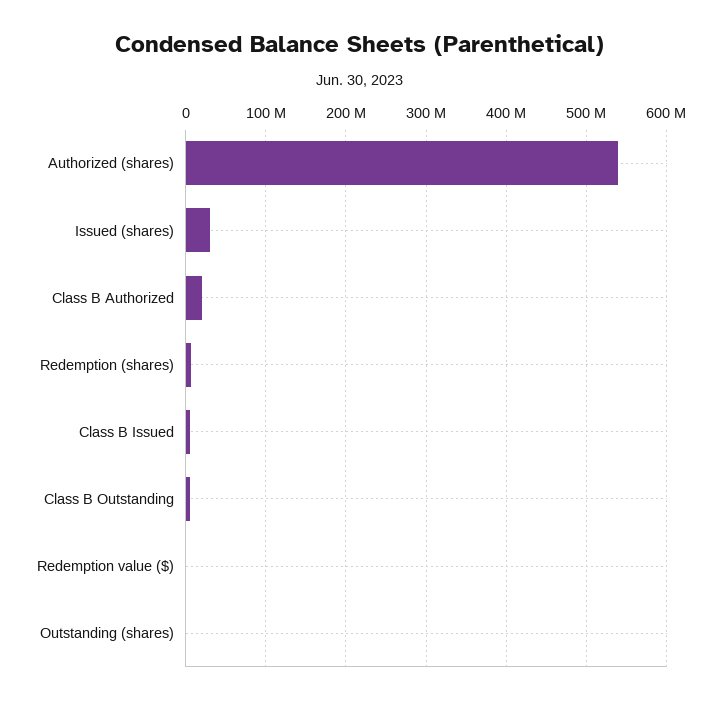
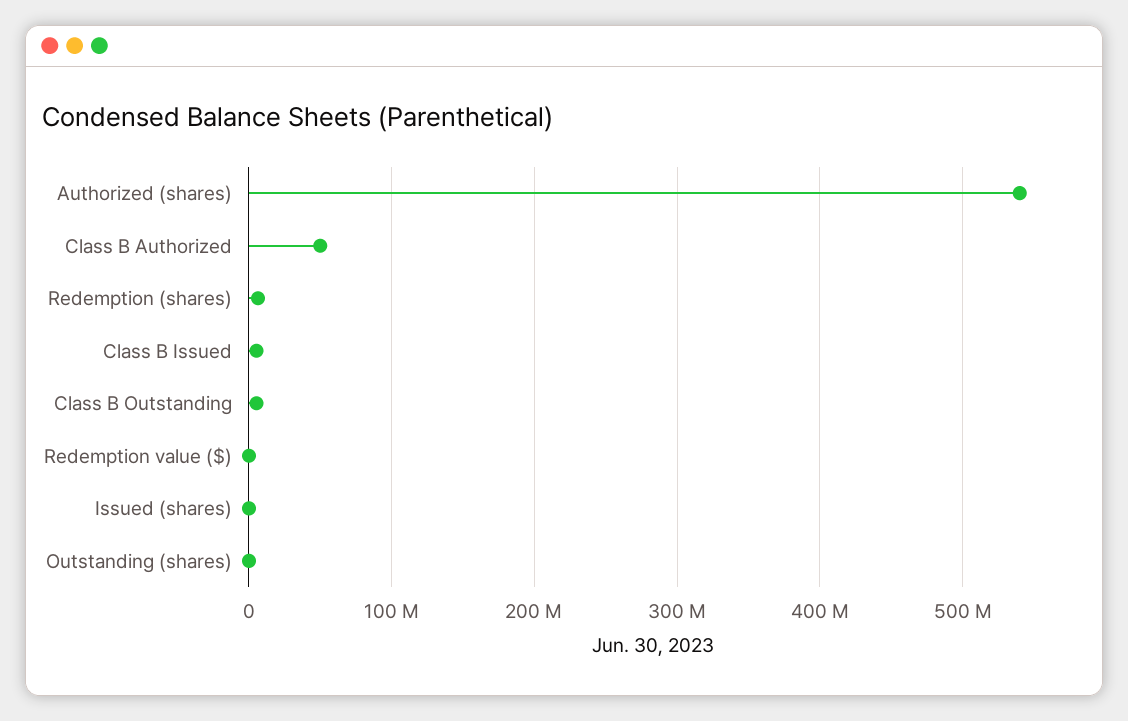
Issued (shares): 30000000 -> 0
Class B Authorized: 20000000 -> 50000000

